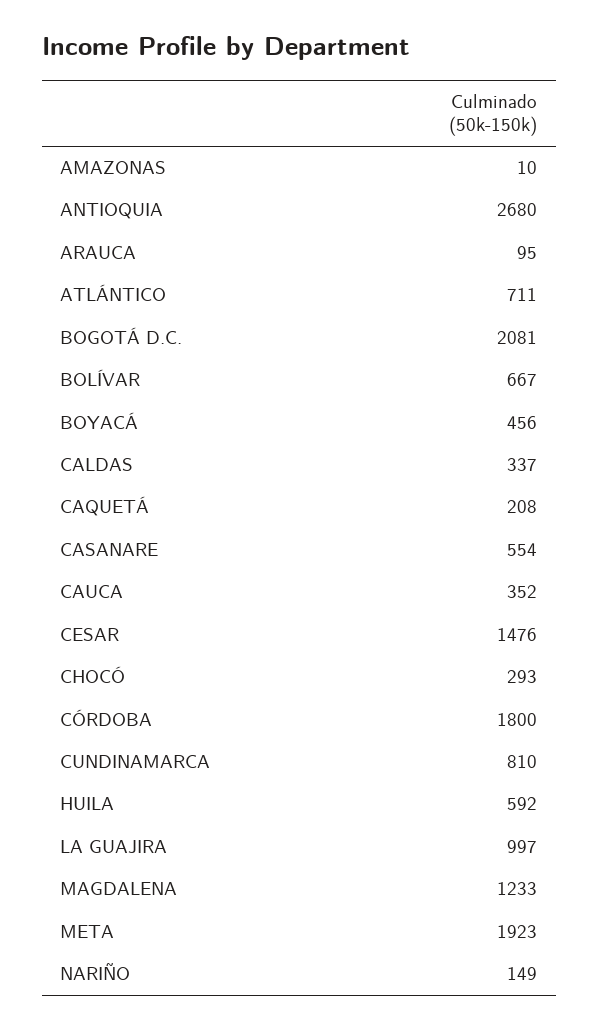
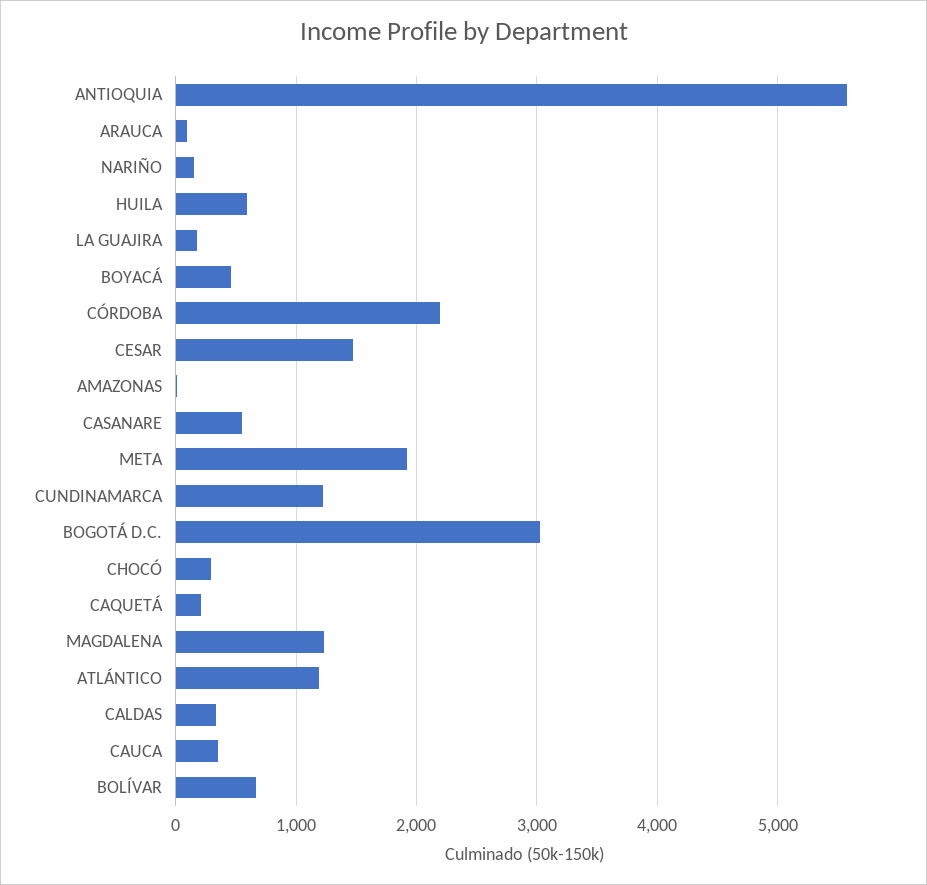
ANTIOQUIA: 2680 -> 5600
ATLÁNTICO: 711 -> 1200
BOGOTÁ D.C.: 2081 -> 3000
CÓRDOBA: 1800 -> 2200
CUNDINAMARCA: 810 -> 1200
LA GUAJIRA: 997 -> 200

